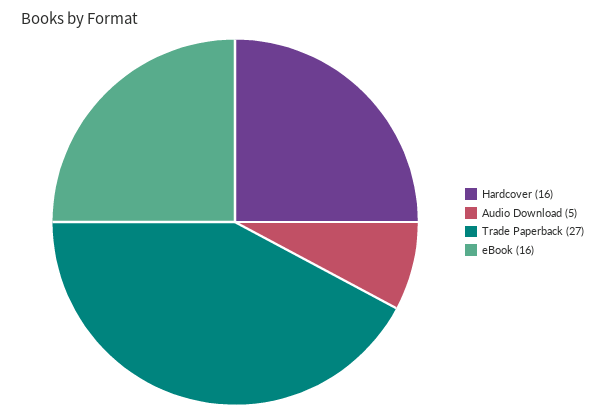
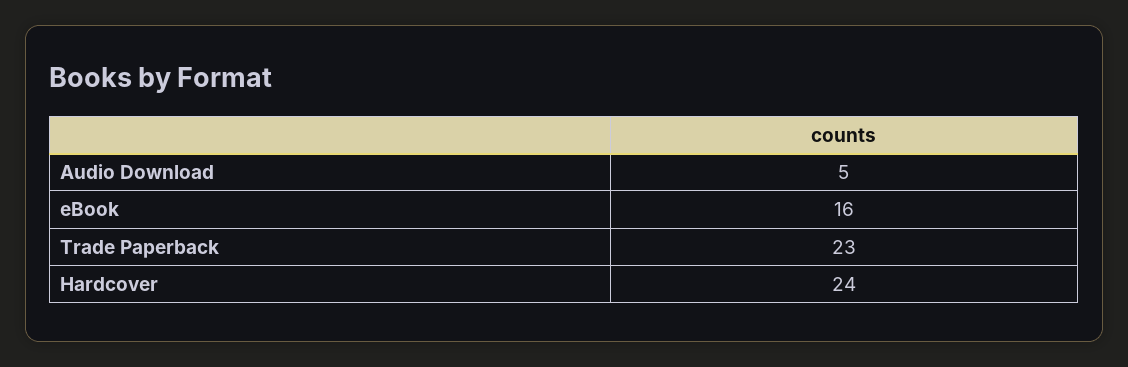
Hardcover: 16 -> 24
Trade Paperback: 27 -> 23

